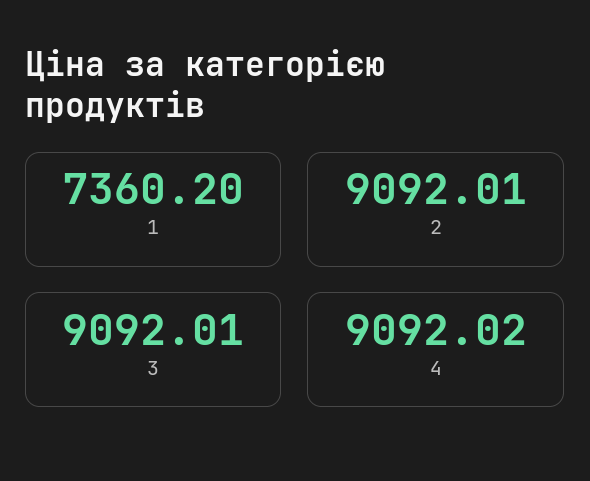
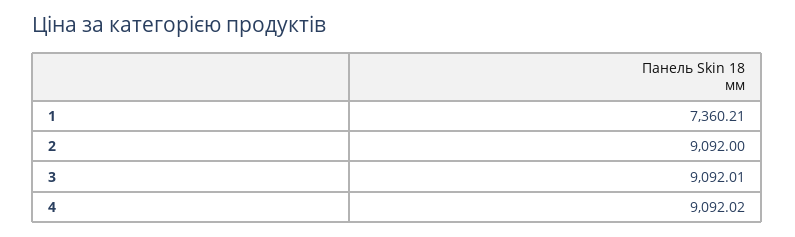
1: 7360.2 -> 7360.21
2: 9092.01 -> 9092

